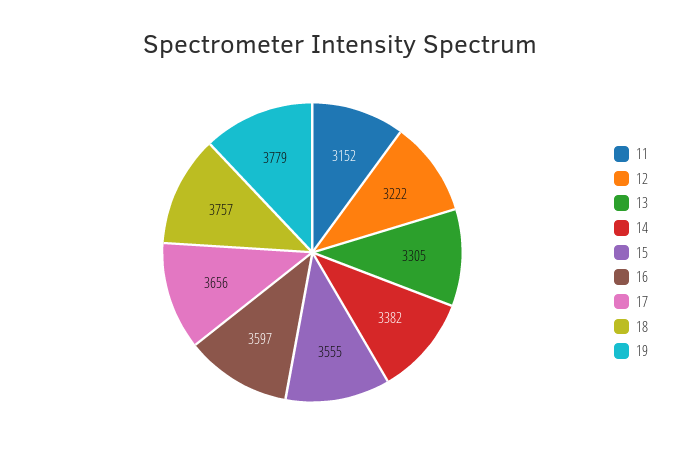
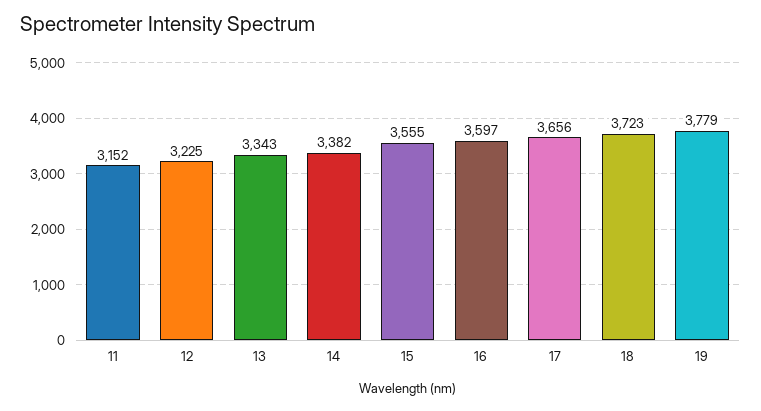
12: 3222 -> 3225
13: 3305 -> 3343
18: 3757 -> 3723

